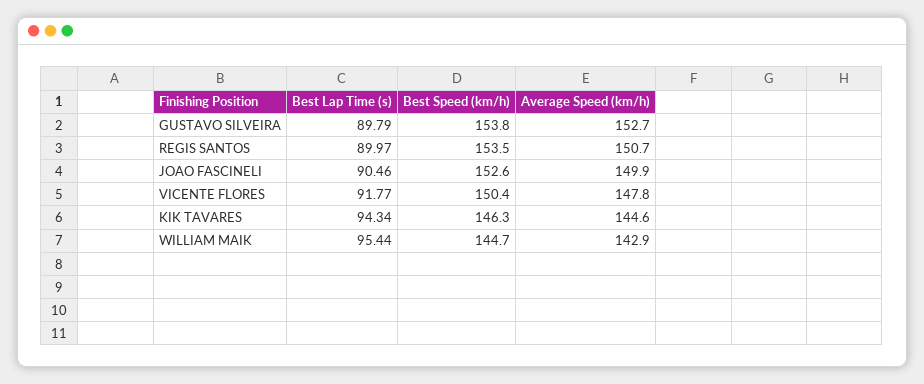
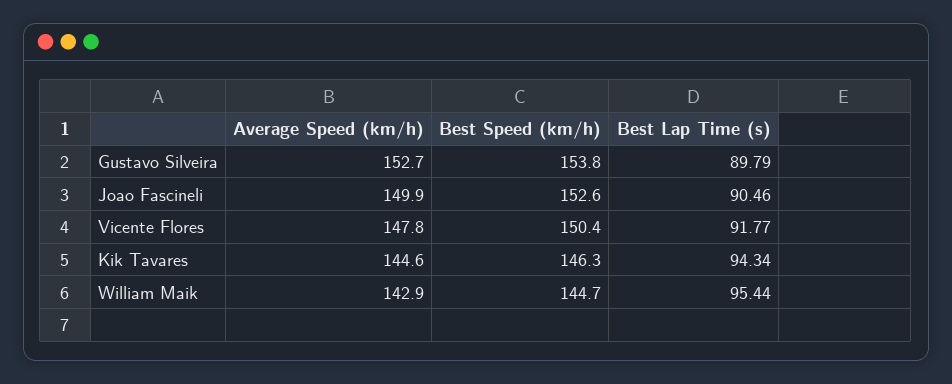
Best Lap Time (s), REGIS SANTOS: 89.97 -> none
Best Speed (km/h), REGIS SANTOS: 153.5 -> none
Average Speed (km/h), REGIS SANTOS: 150.7 -> none

